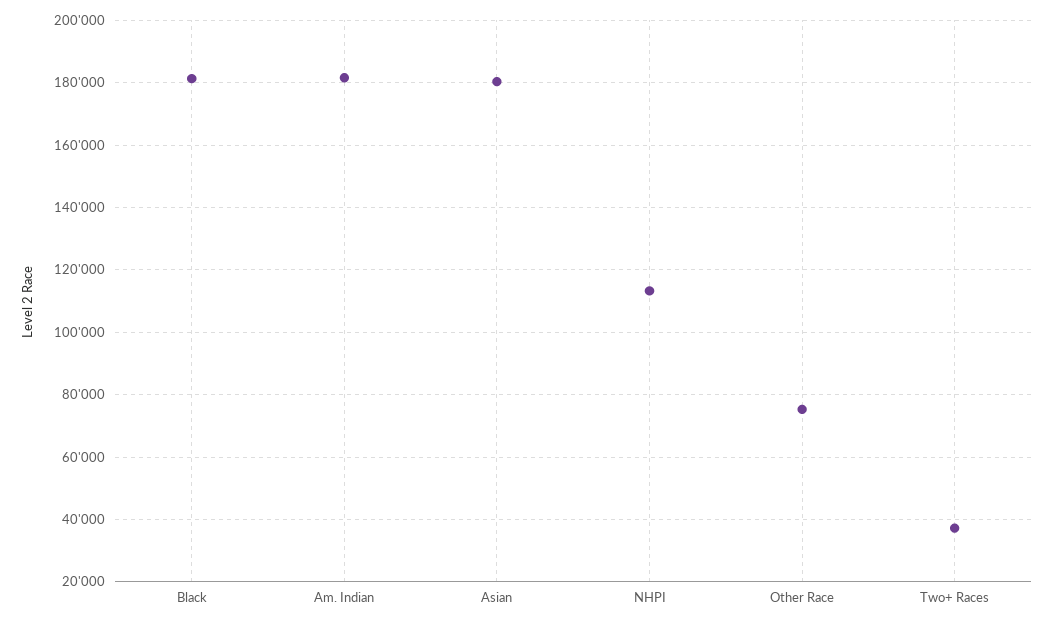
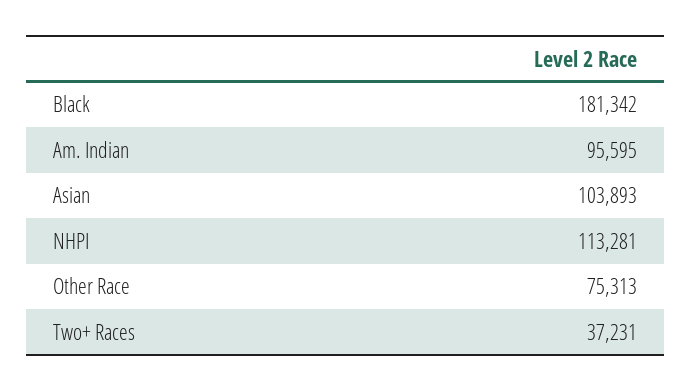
Am. Indian: 182000 -> 95595
Asian: 180000 -> 103893

